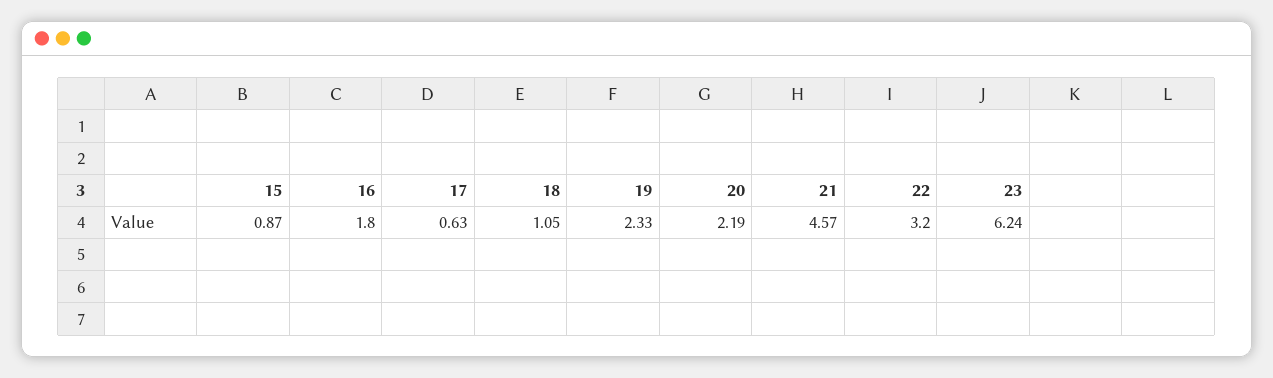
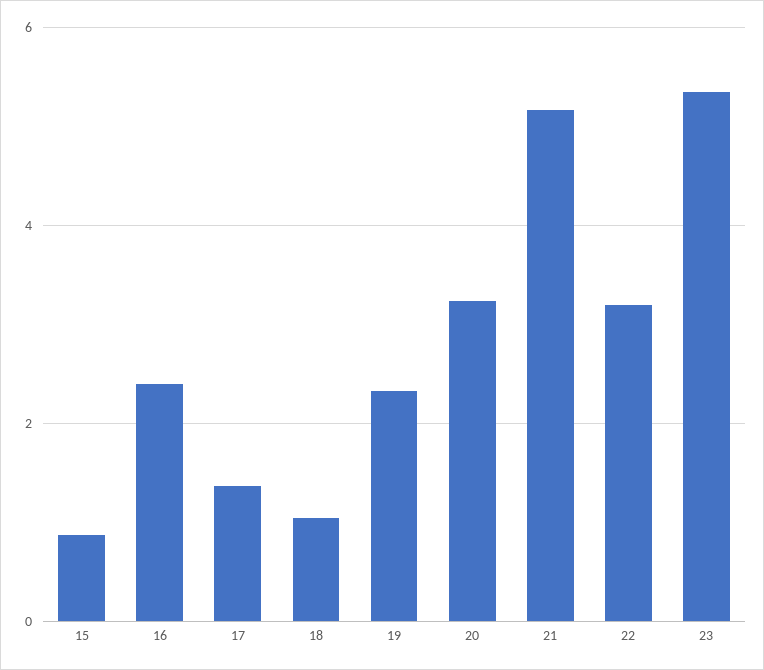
16: 1.8 -> 2.4
17: 0.63 -> 1.4
20: 2.19 -> 3.2
21: 4.57 -> 5.2
23: 6.24 -> 5.4

